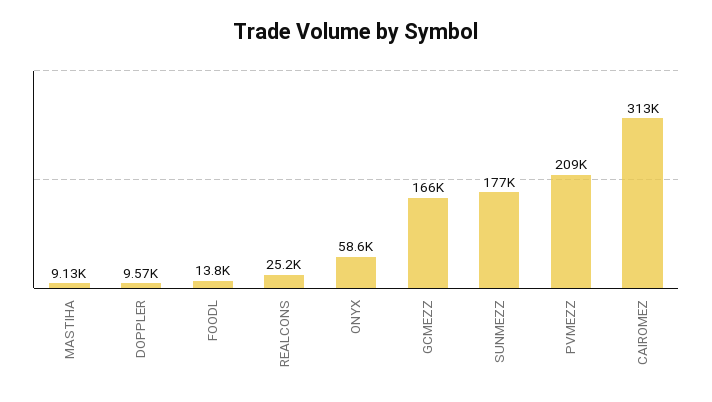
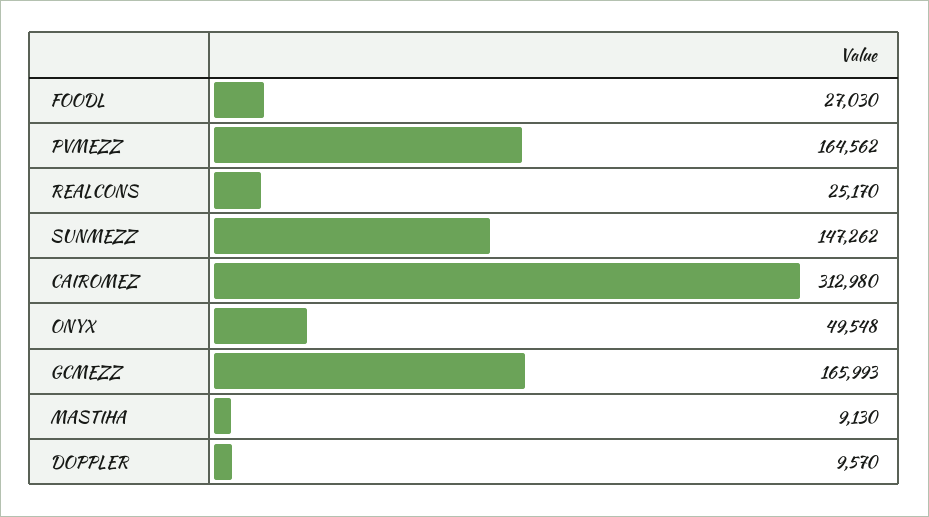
FOODL: 13800 -> 27030
ONYX: 58600 -> 49548
SUNMEZZ: 177000 -> 147262
PVMEZZ: 209000 -> 164562

